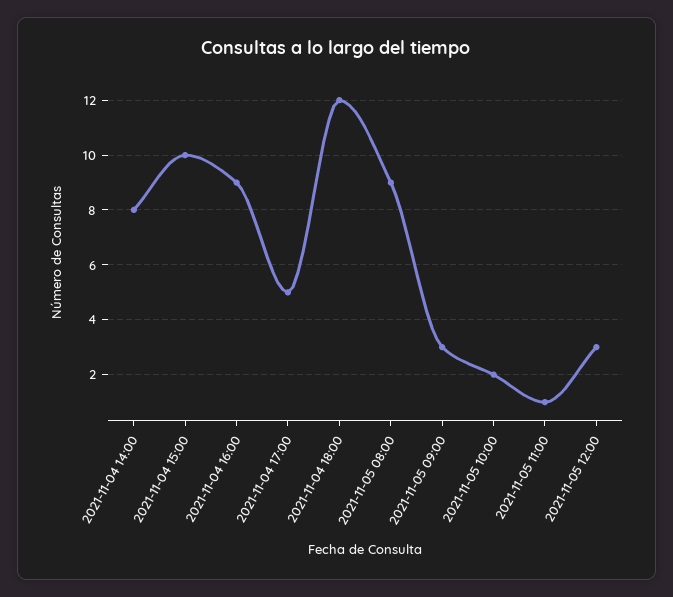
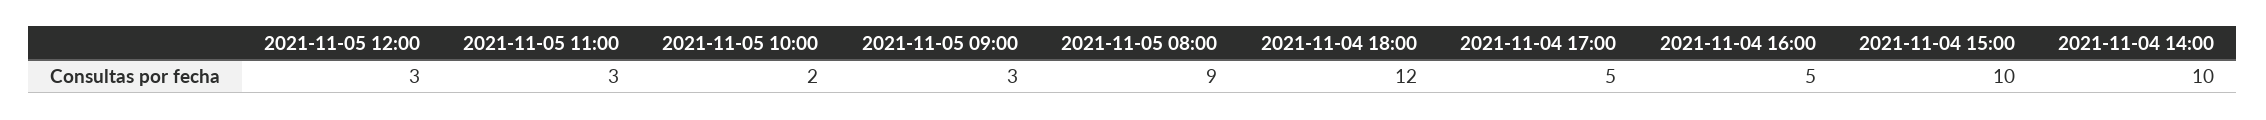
2021-11-04 14:00: 8 -> 10
2021-11-04 16:00: 9 -> 5
2021-11-05 11:00: 1 -> 3

